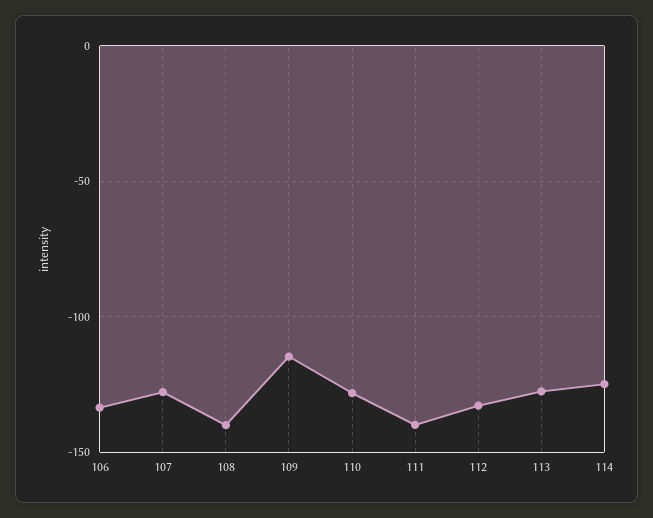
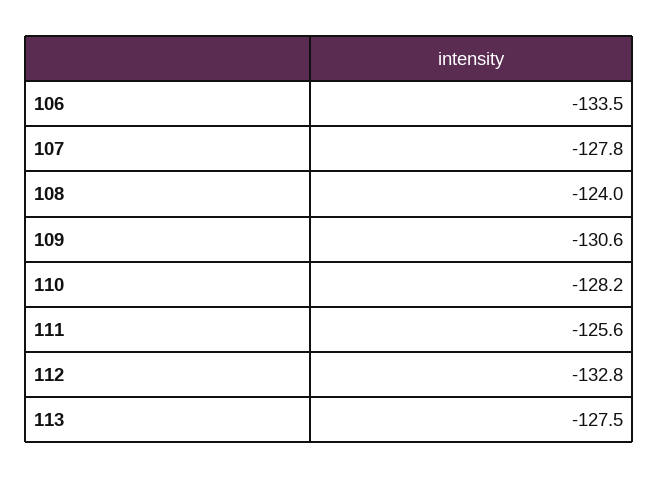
108: -140 -> -124
109: -115 -> -130.6
111: -140 -> -125.6
114: -125 -> none

